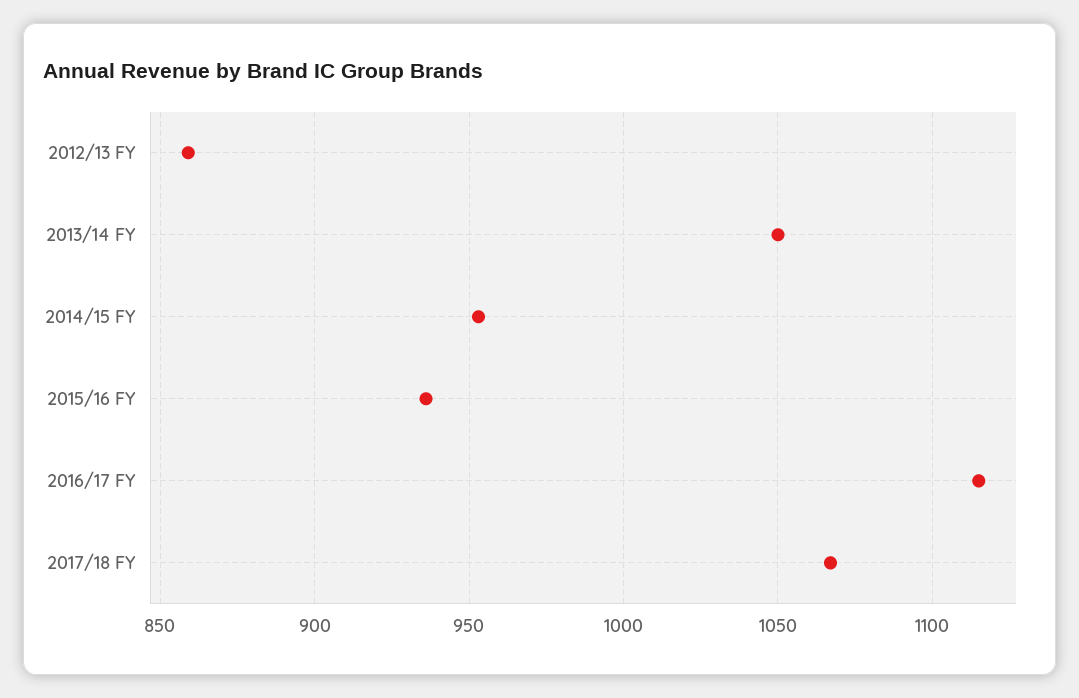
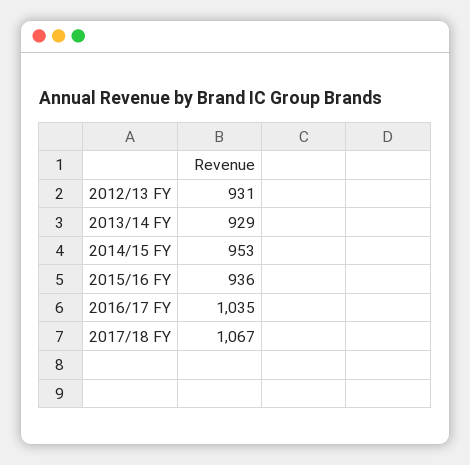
2012/13 FY: 860 -> 931
2013/14 FY: 1050 -> 929
2016/17 FY: 1115 -> 1035

